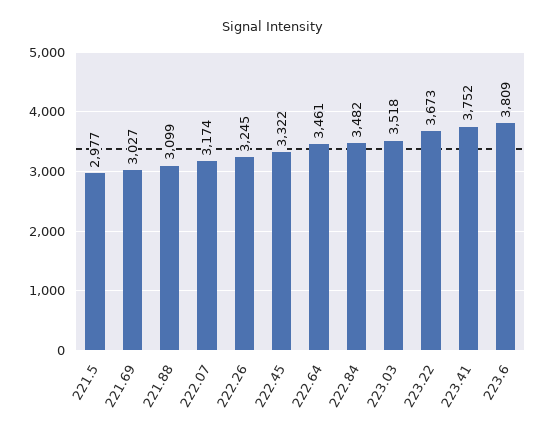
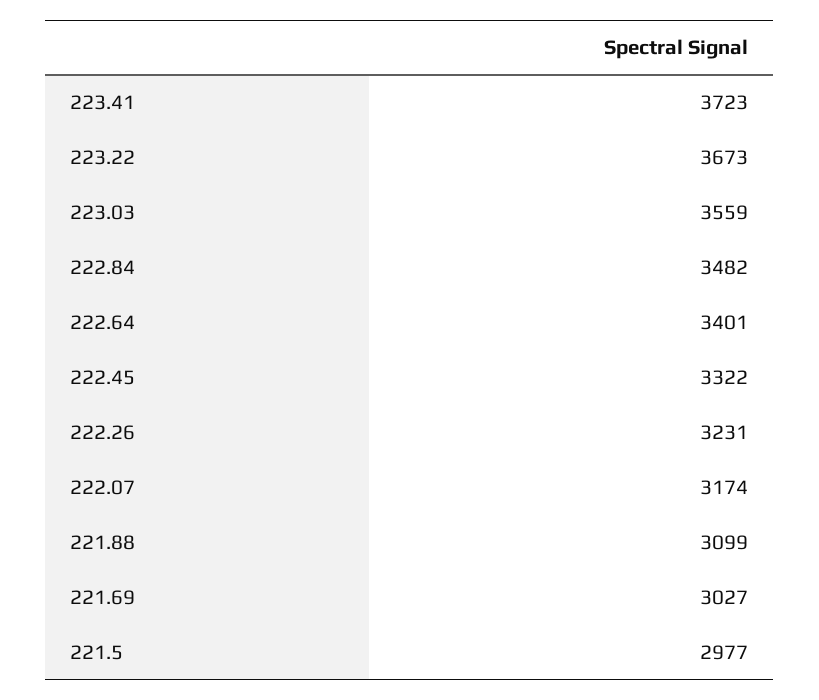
222.26: 3245 -> 3231
222.64: 3461 -> 3401
223.03: 3518 -> 3559
223.41: 3752 -> 3723
223.6: 3809 -> none

